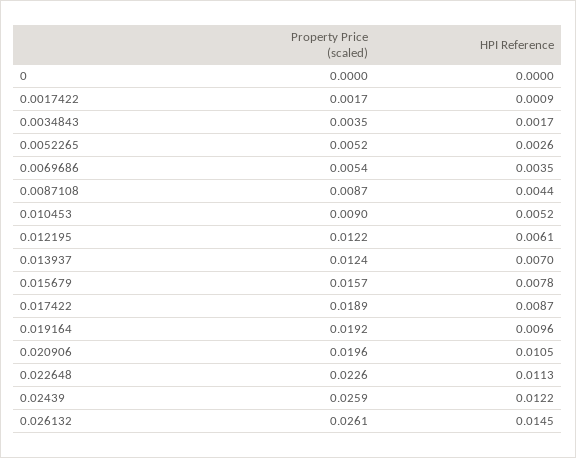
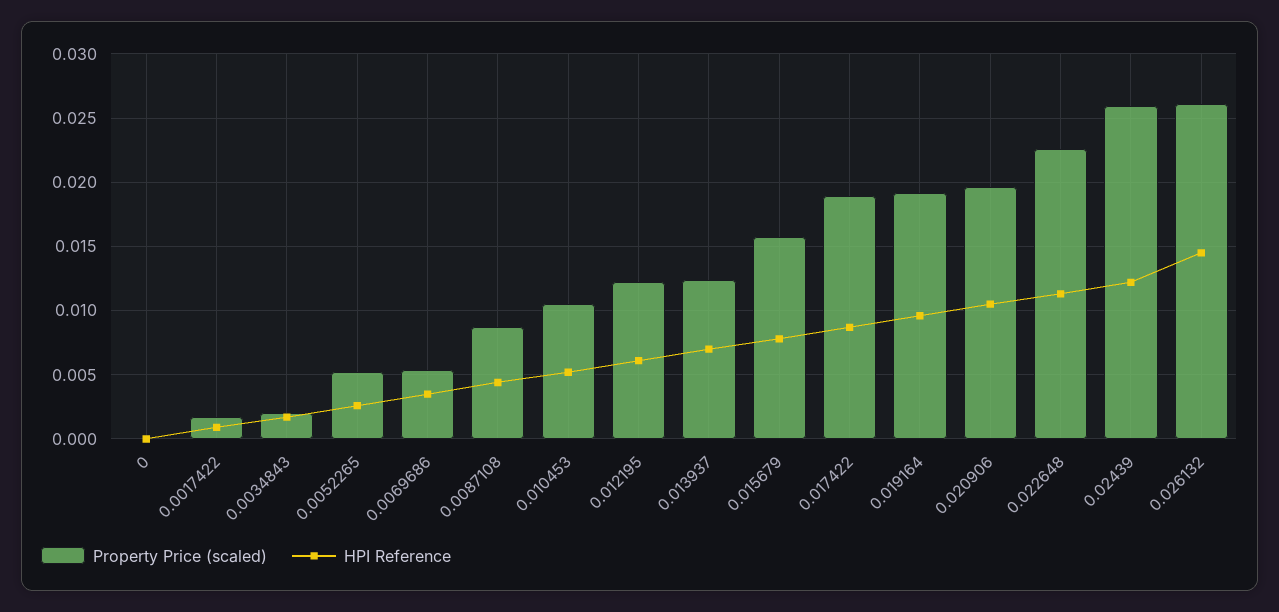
Property Price (scaled), 0.0034843: 0.0035 -> 0.002
Property Price (scaled), 0.010453: 0.009 -> 0.0105

